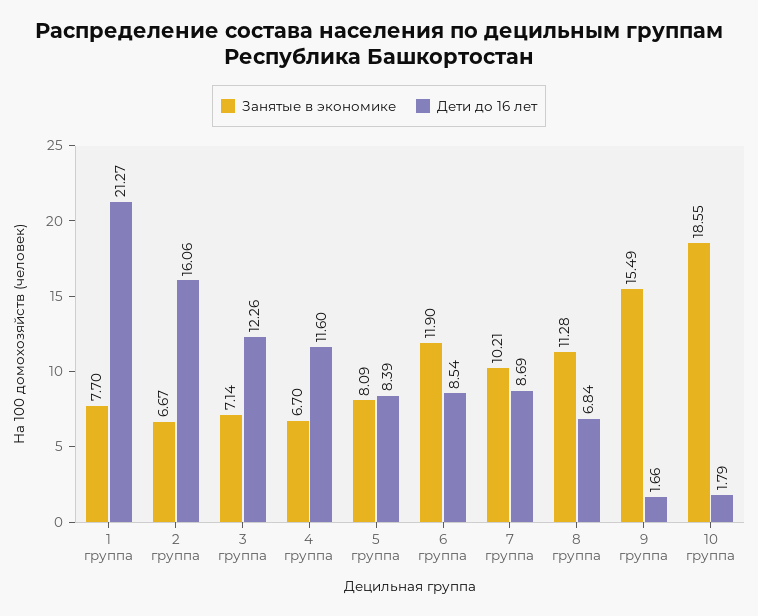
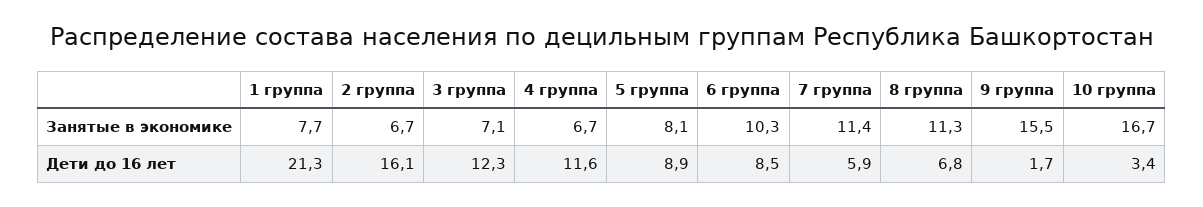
Дети до 16 лет, 5 группа: 8.39 -> 8.9
Занятые в экономике, 6 группа: 11.9 -> 10.3
Занятые в экономике, 7 группа: 10.21 -> 11.4
Дети до 16 лет, 7 группа: 8.69 -> 5.9
Занятые в экономике, 10 группа: 18.55 -> 16.7
Дети до 16 лет, 10 группа: 1.79 -> 3.4

